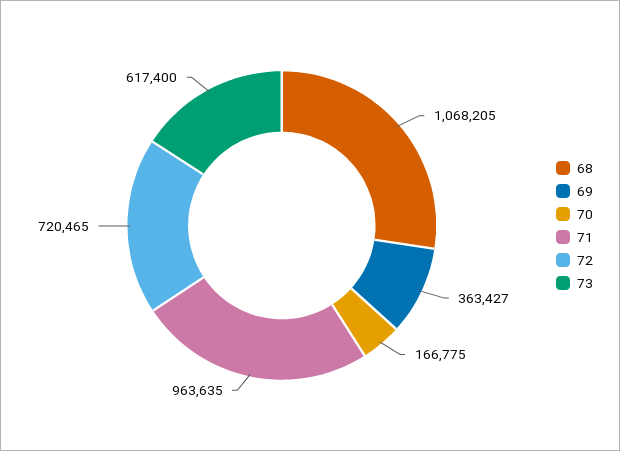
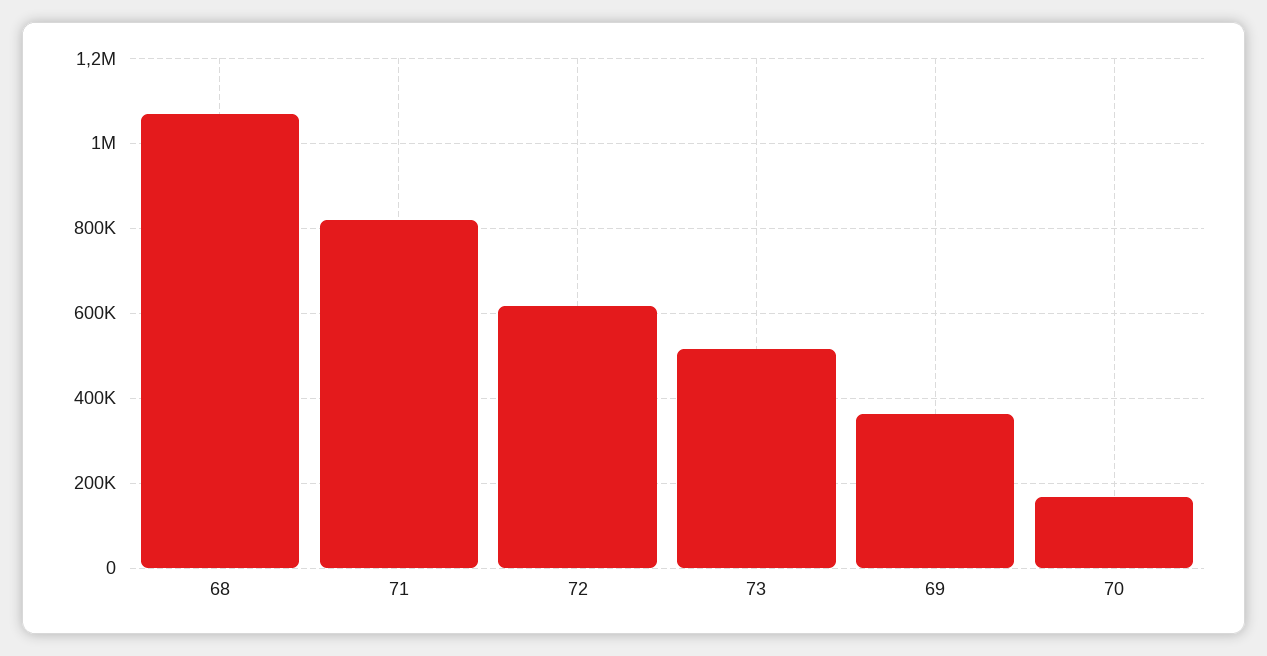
71: 963635 -> 820000
72: 720465 -> 620000
73: 617400 -> 520000

